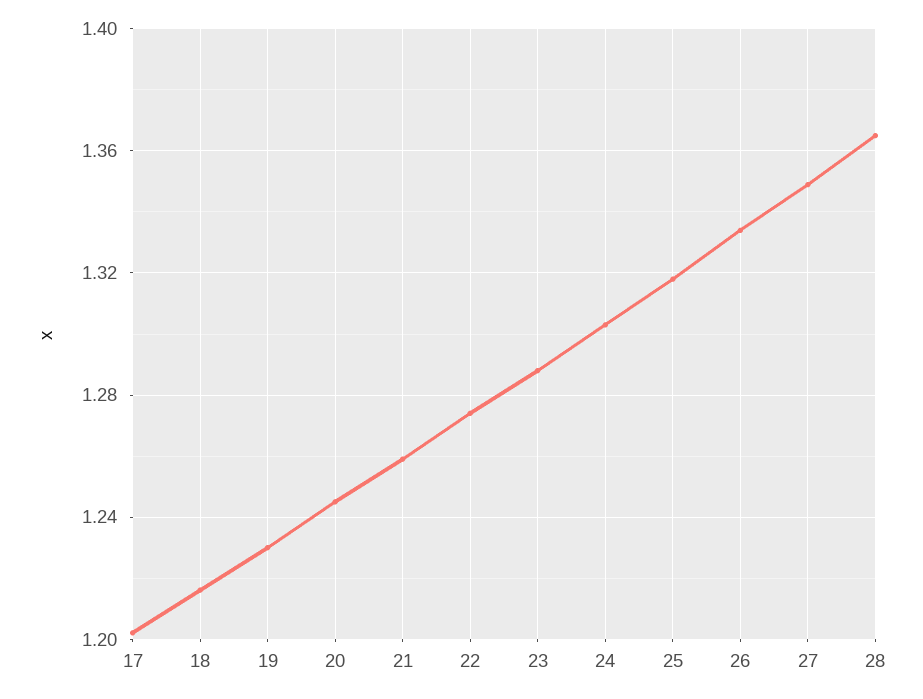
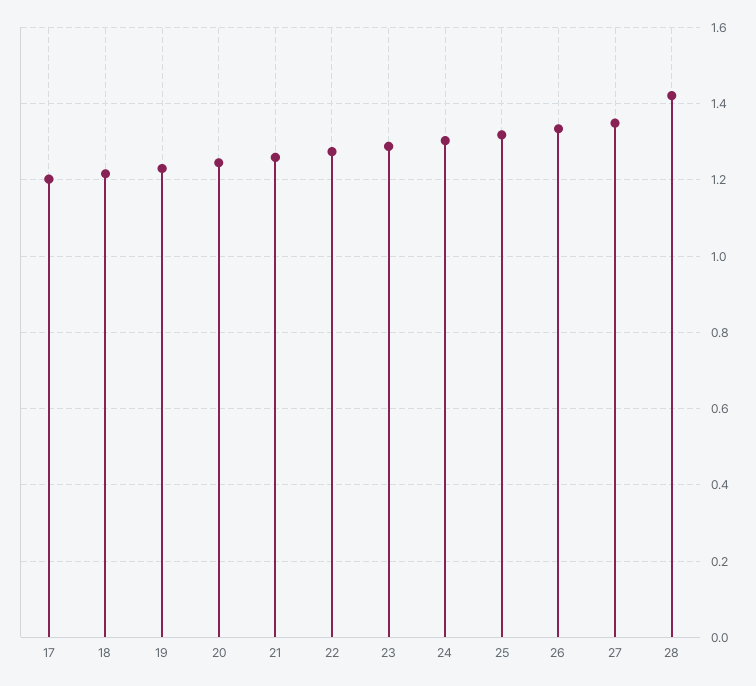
28: 1.365 -> 1.42

